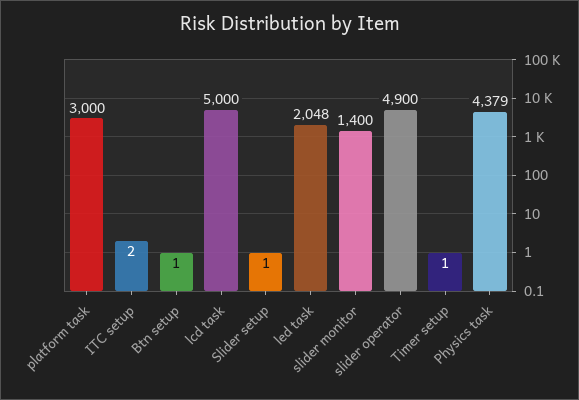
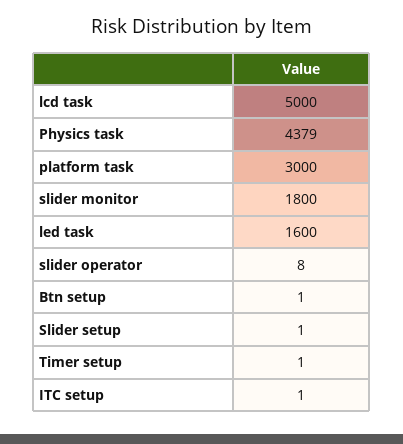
ITC setup: 2 -> 1
led task: 2048 -> 1600
slider monitor: 1400 -> 1800
slider operator: 4900 -> 8

